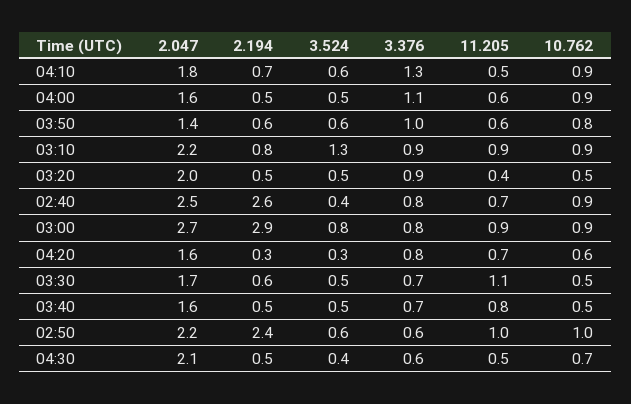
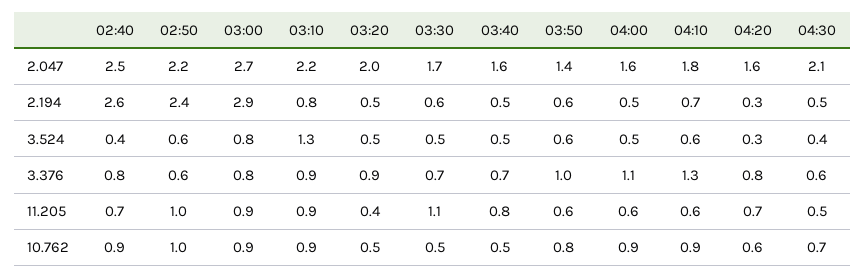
11.205, 04:10: 0.5 -> 0.6

